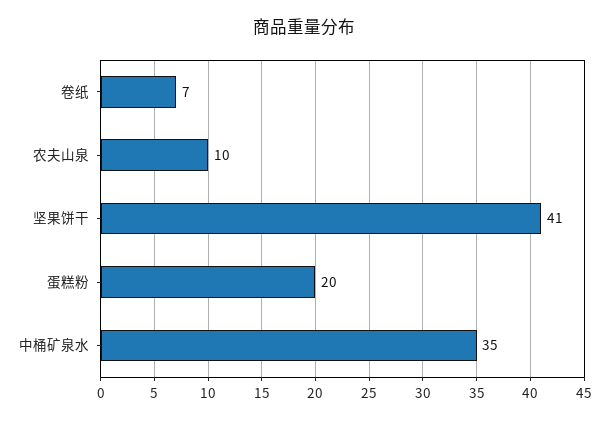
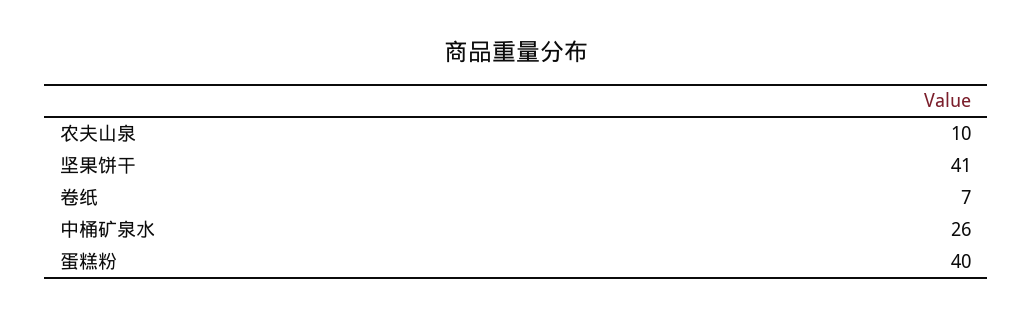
蛋糕粉: 20 -> 40
中桶矿泉水: 35 -> 26

